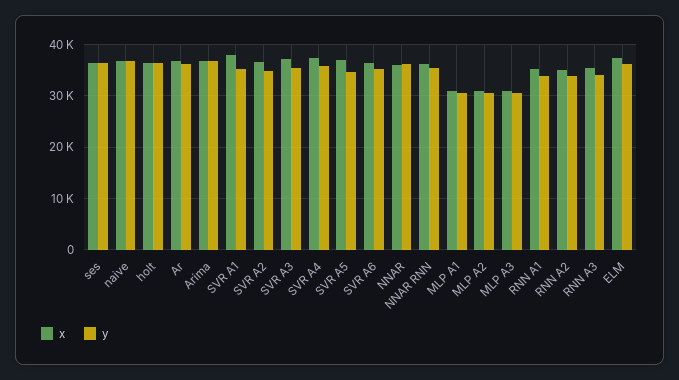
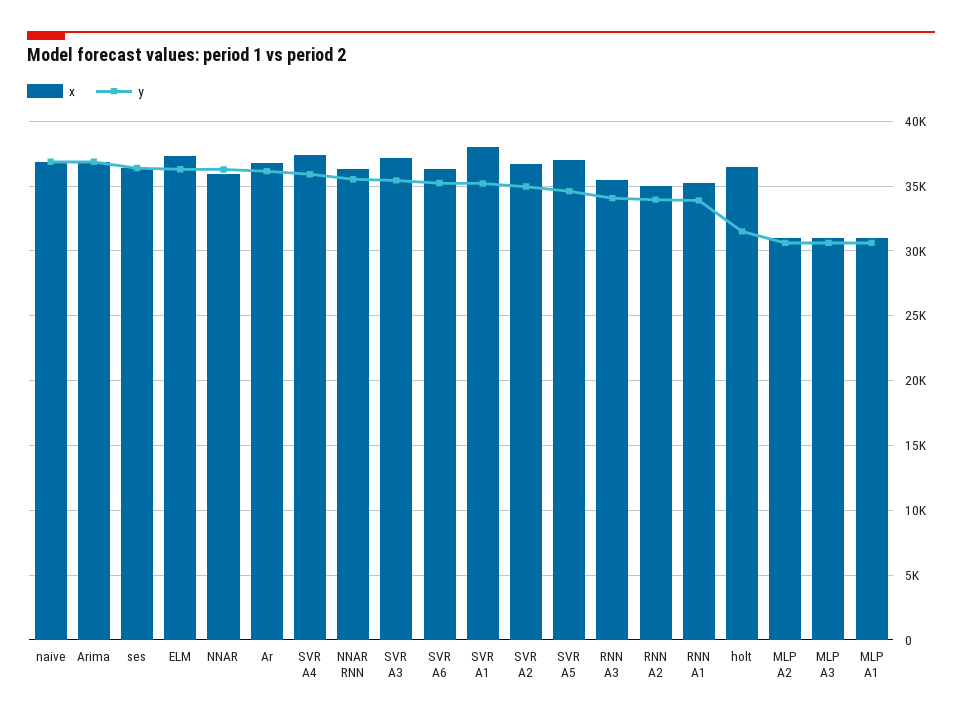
y, holt: 36000 -> 31500

